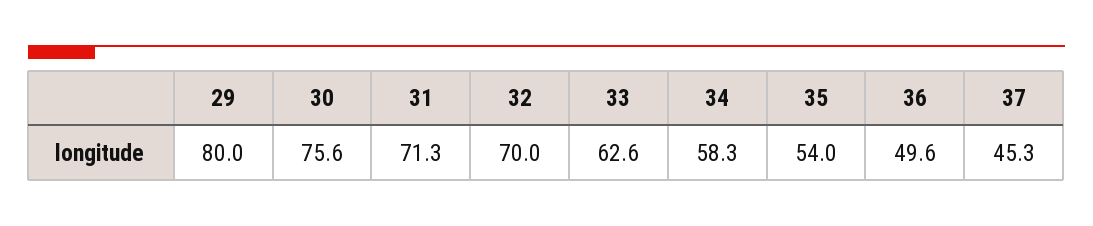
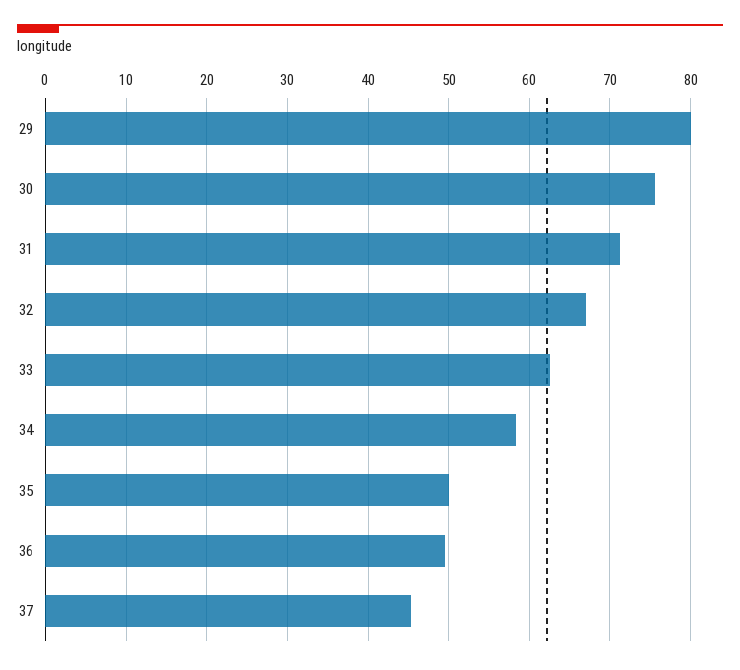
32: 70 -> 67
35: 54 -> 50

